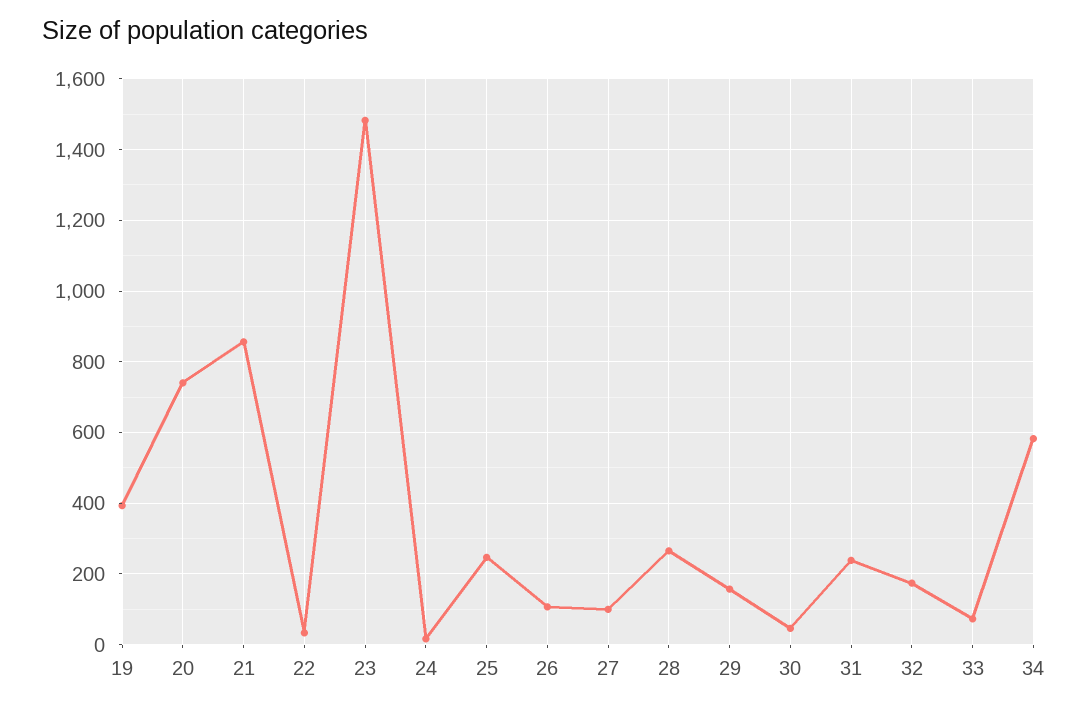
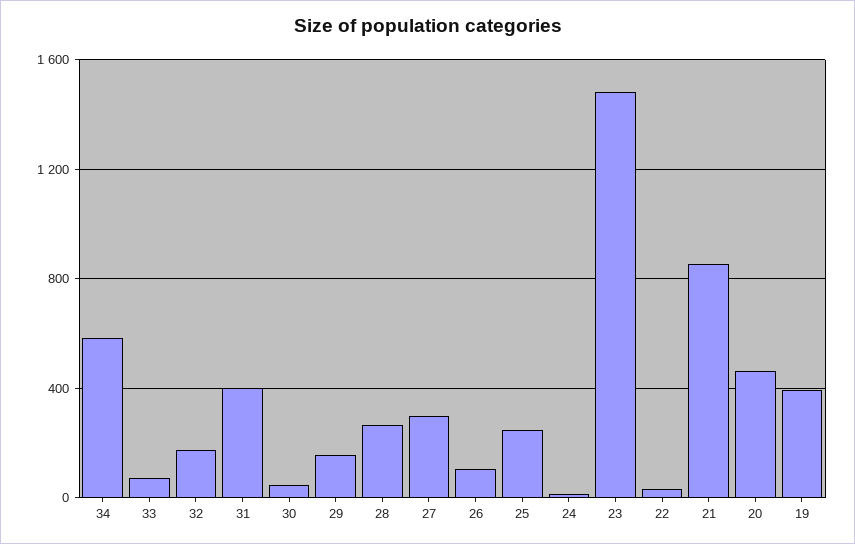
20: 740 -> 450
27: 100 -> 300
31: 240 -> 400

